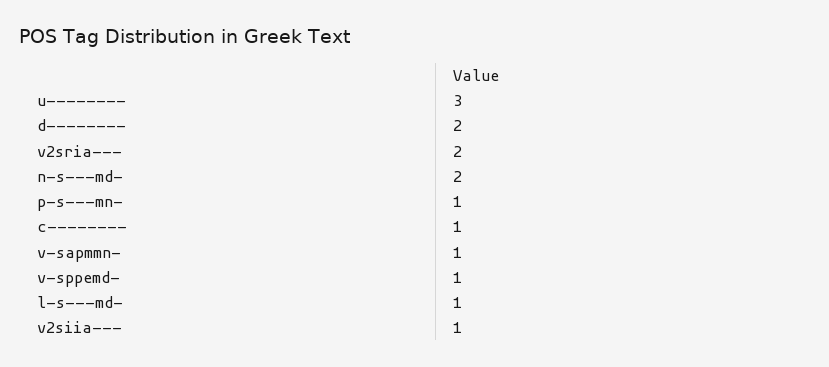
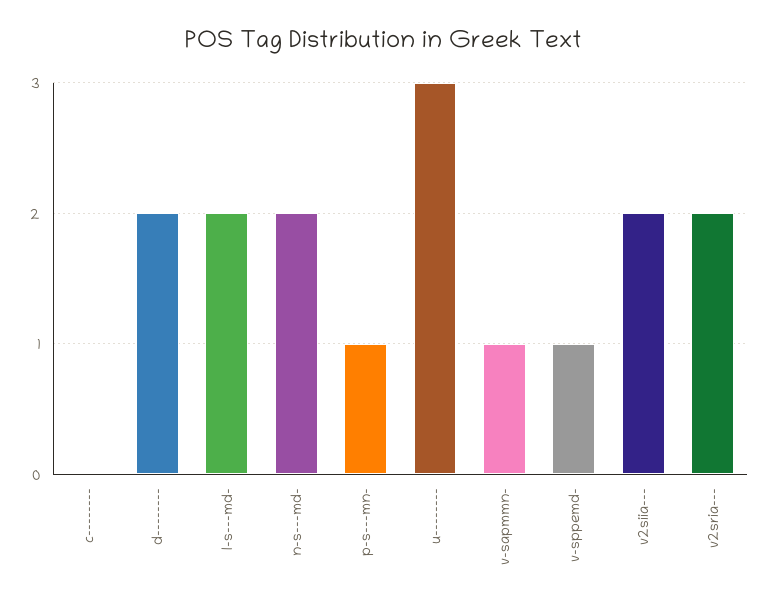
c--------: 1 -> 0
l-s---md-: 1 -> 2
v2siia---: 1 -> 2

